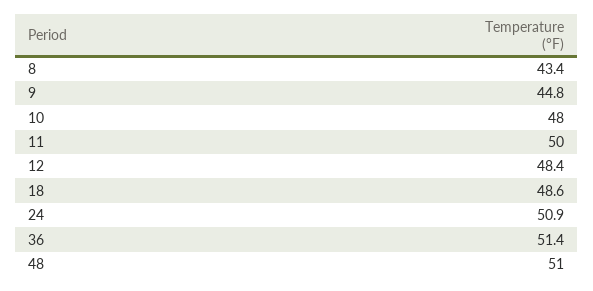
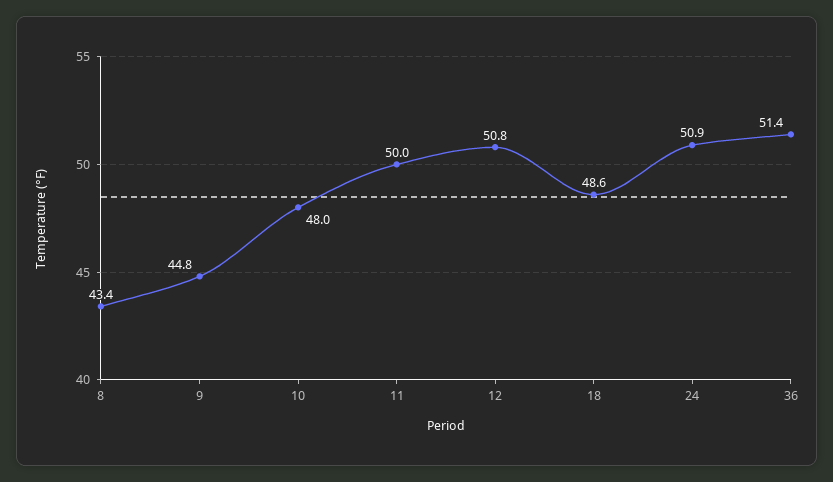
12: 48.4 -> 50.8
48: 51 -> none

